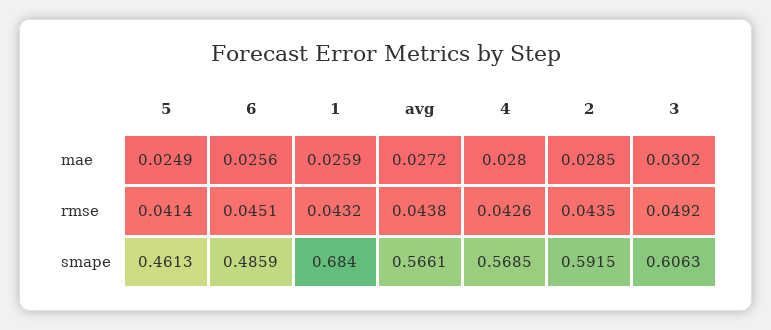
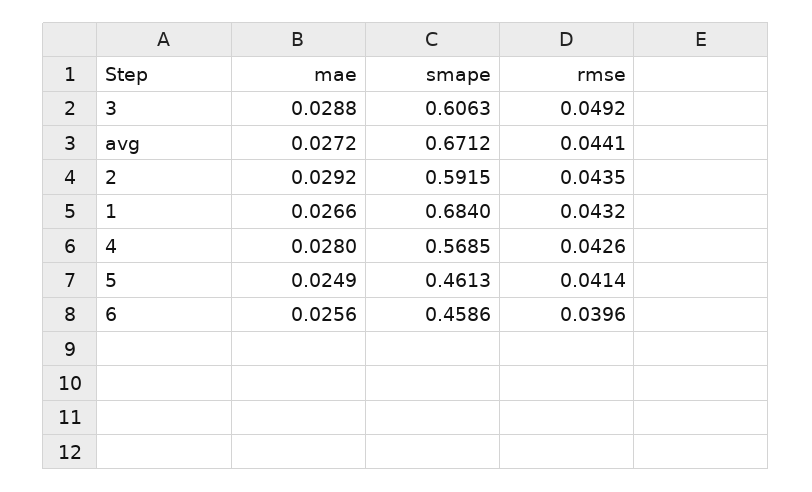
1, mae: 0.0259 -> 0.0266
2, mae: 0.0285 -> 0.0292
3, mae: 0.0302 -> 0.0288
6, rmse: 0.0451 -> 0.0396
avg, rmse: 0.0438 -> 0.0441
6, smape: 0.4859 -> 0.4586
avg, smape: 0.5661 -> 0.6712

